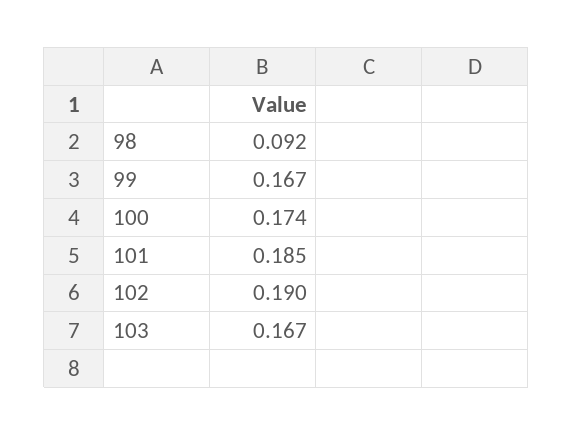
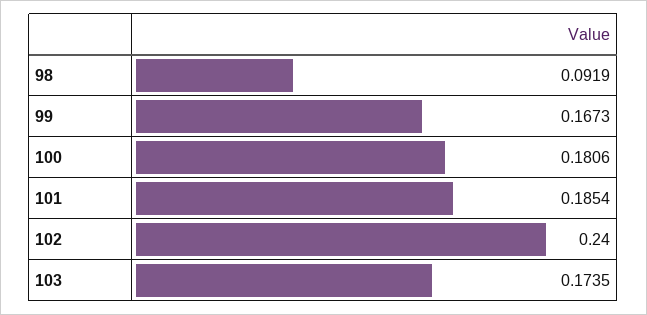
100: 0.174 -> 0.1806
102: 0.19 -> 0.24
103: 0.167 -> 0.1735

